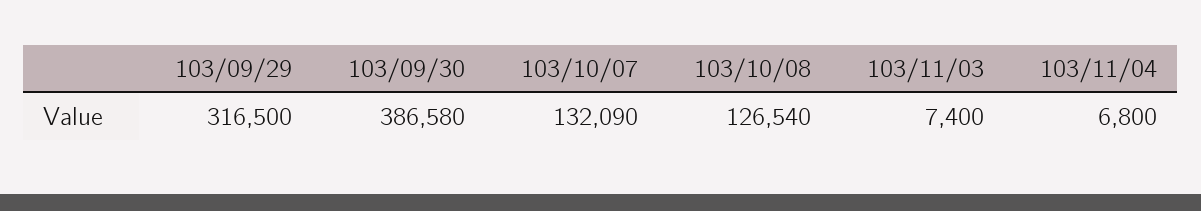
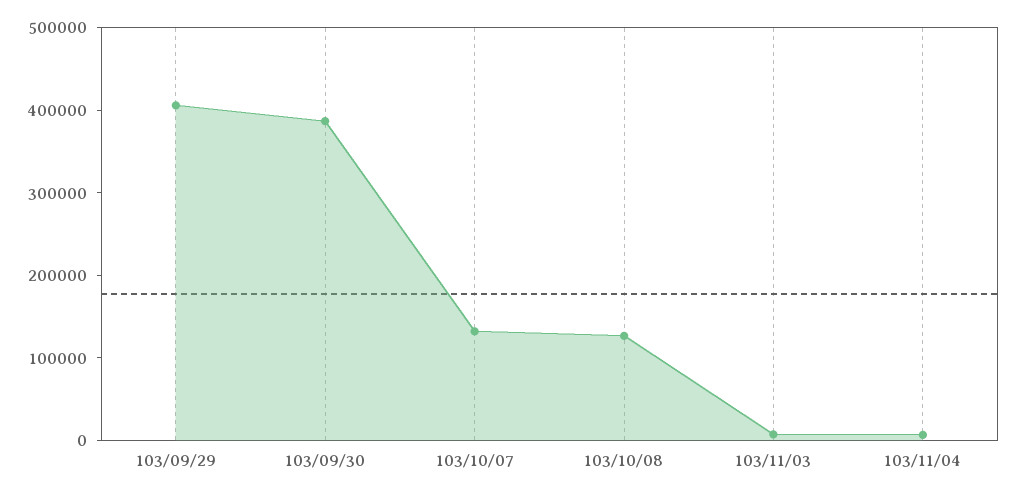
103/09/29: 316500 -> 400000

